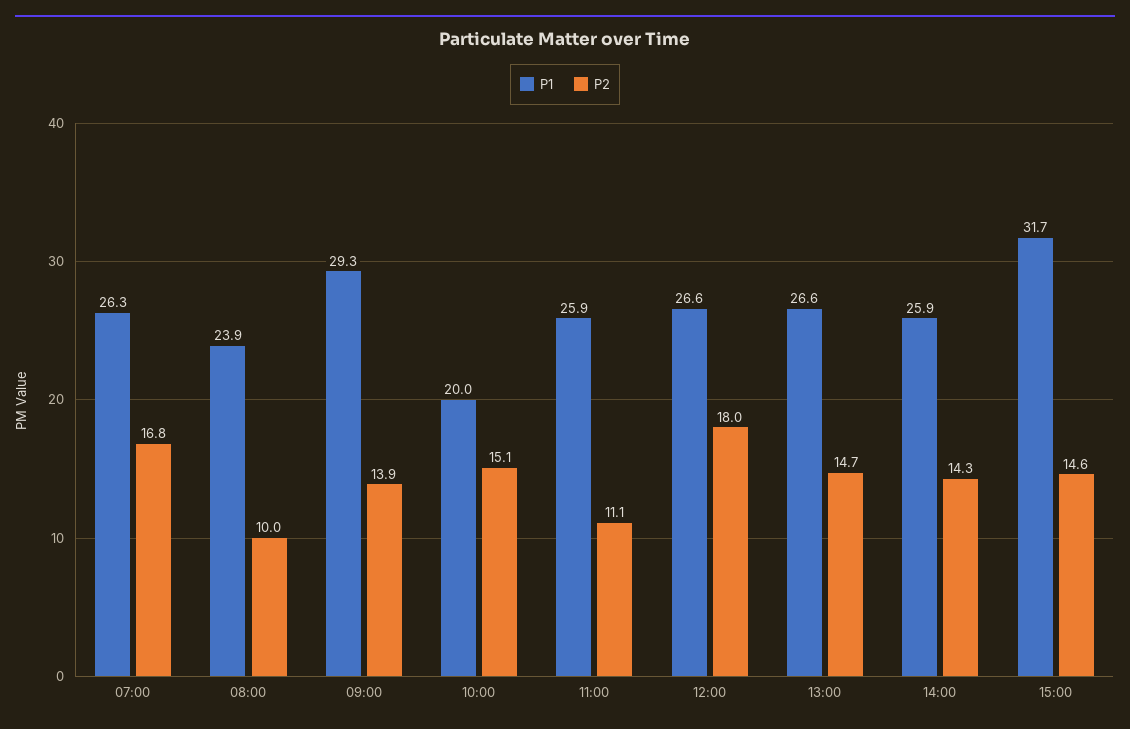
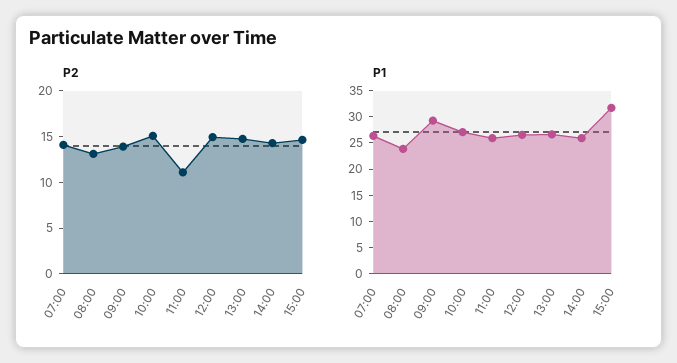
P2, 07:00: 16.8 -> 14
P2, 08:00: 10 -> 13
P1, 10:00: 20 -> 27.5
P2, 12:00: 18 -> 15

